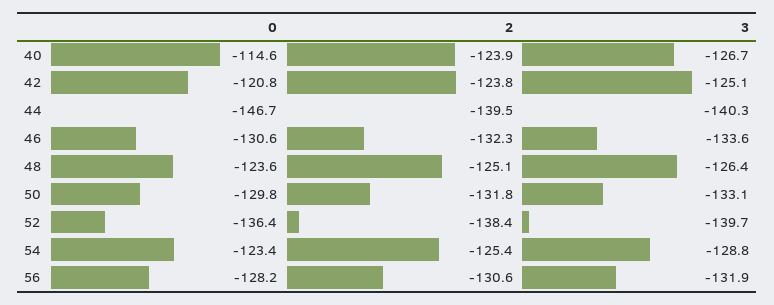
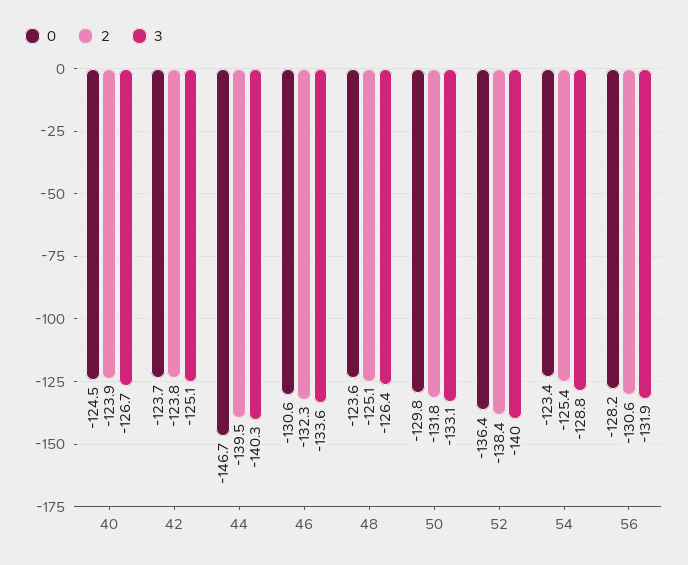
0, 40: -114.6 -> -124.5
0, 42: -120.8 -> -123.7
3, 52: -139.7 -> -140

